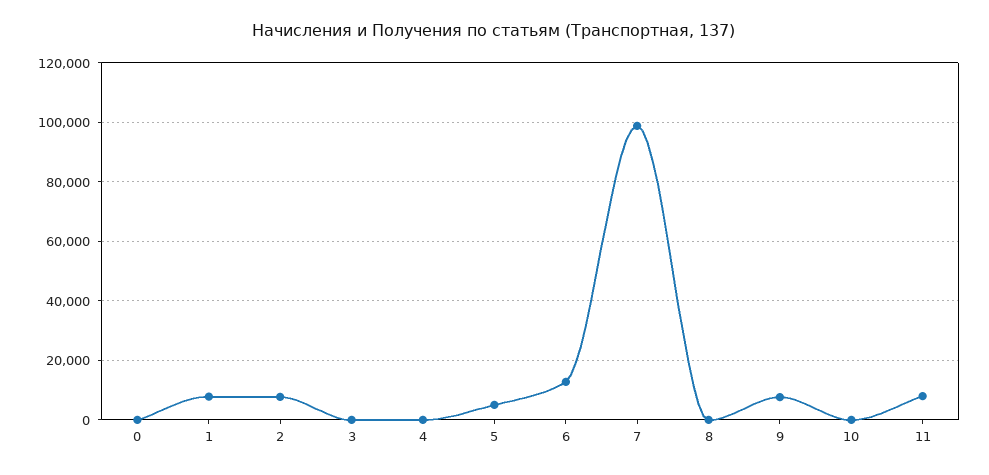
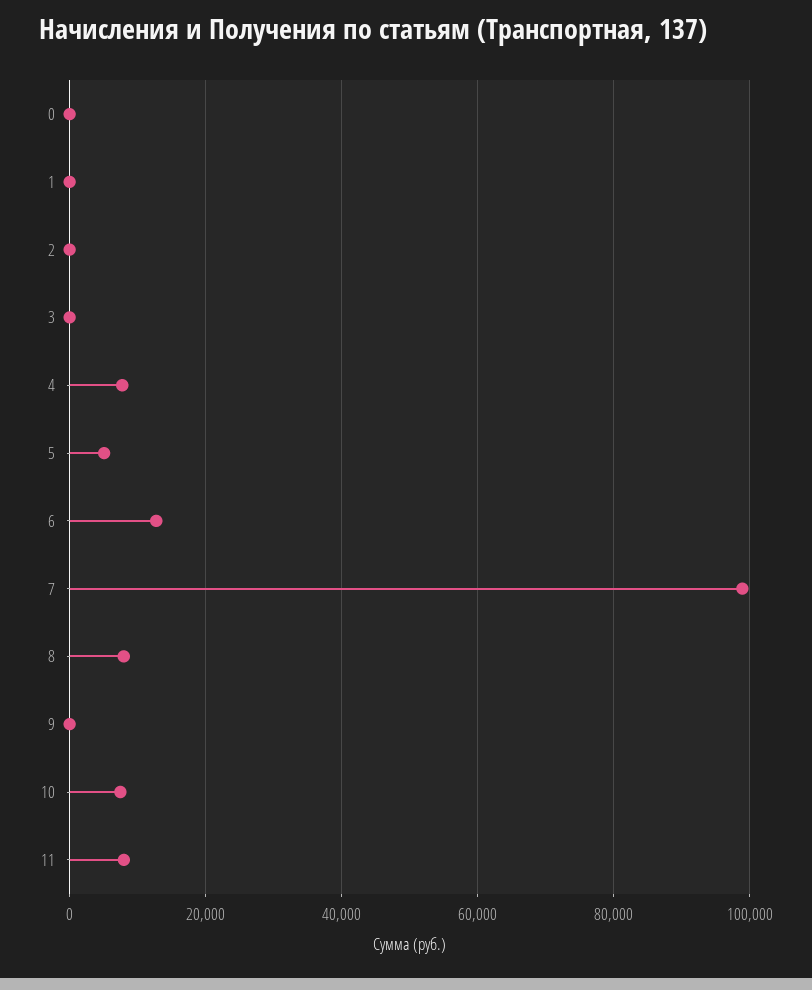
1: 7500 -> 0
2: 7500 -> 0
4: 0 -> 8000
8: 0 -> 8000
9: 7500 -> 0
10: 0 -> 8000

